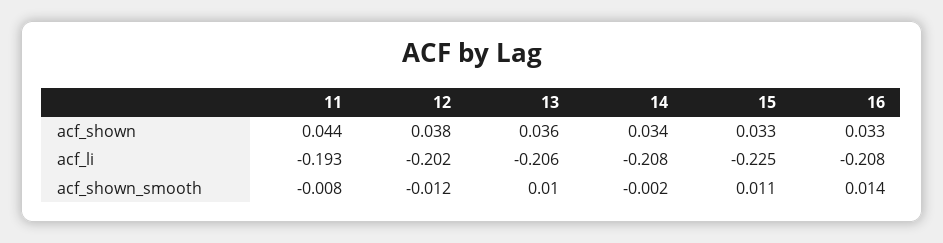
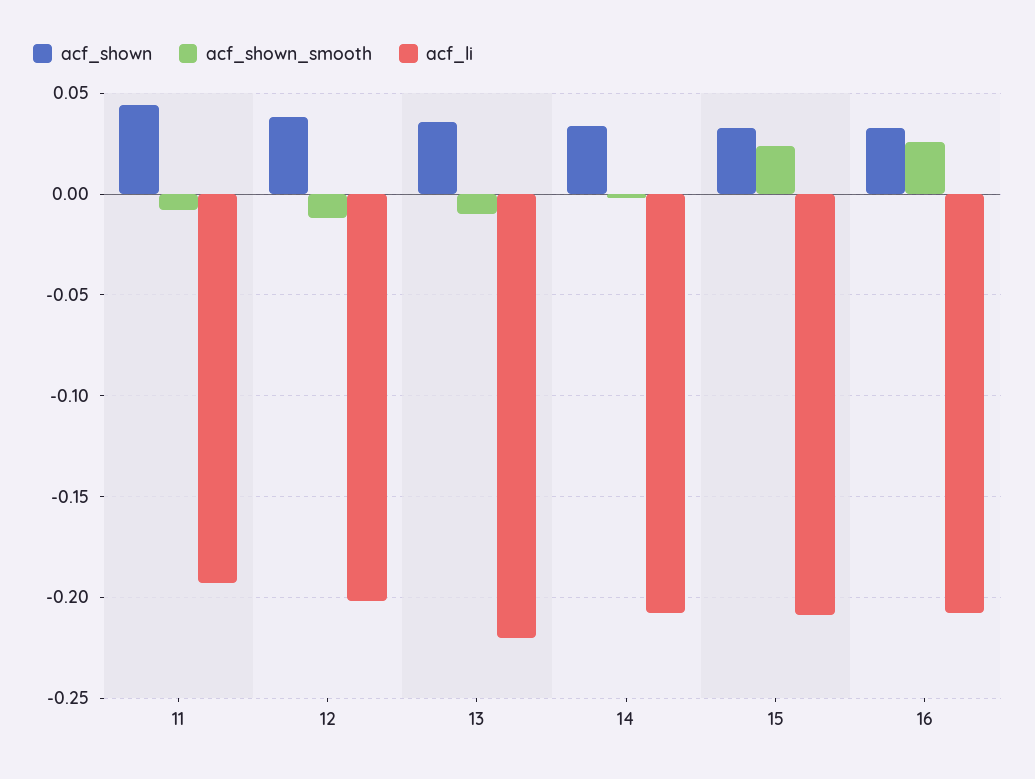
acf_li, 13: -0.206 -> -0.22
acf_li, 15: -0.225 -> -0.21
acf_shown_smooth, 13: 0.01 -> -0.01
acf_shown_smooth, 15: 0.011 -> 0.025
acf_shown_smooth, 16: 0.014 -> 0.025

